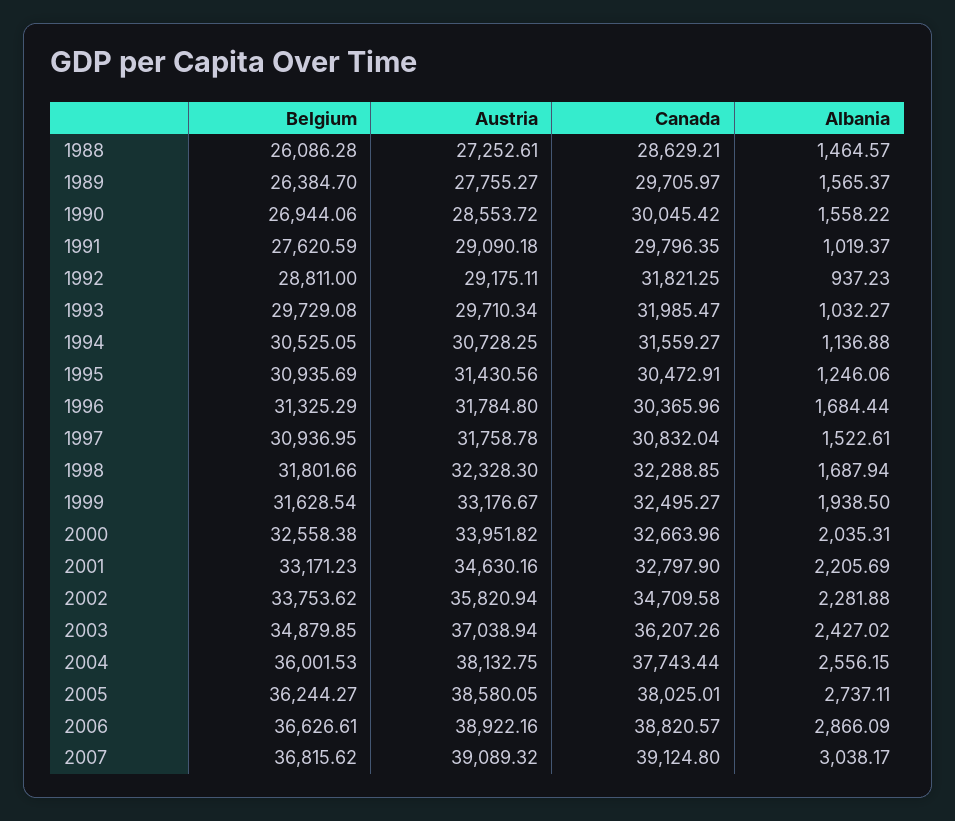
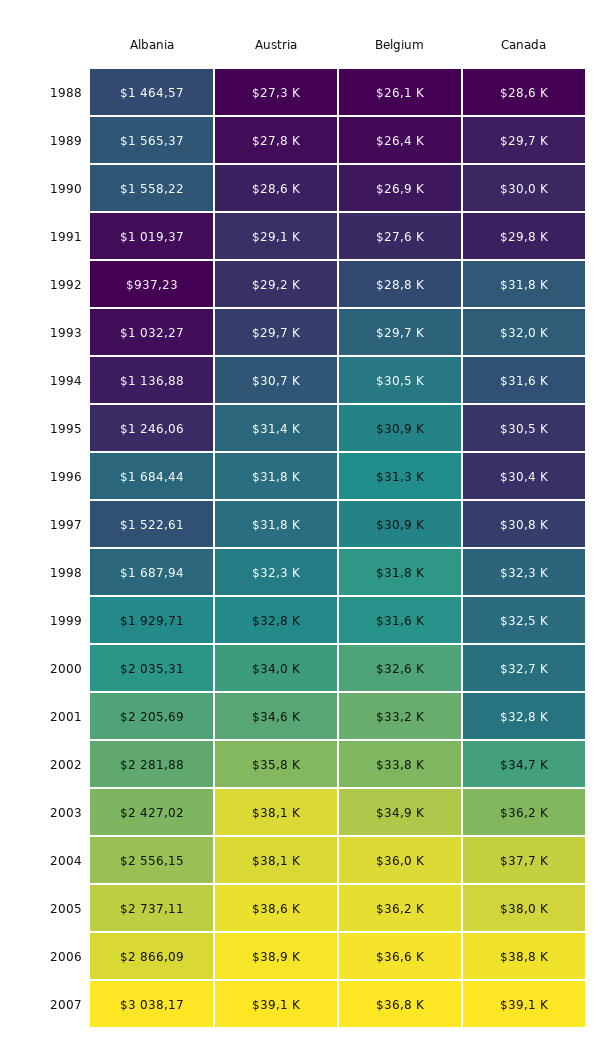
Austria, 1999: 33176.67 -> 32800
Albania, 1999: 1938.5 -> 1929.71
Austria, 2003: 37038.94 -> 38100

